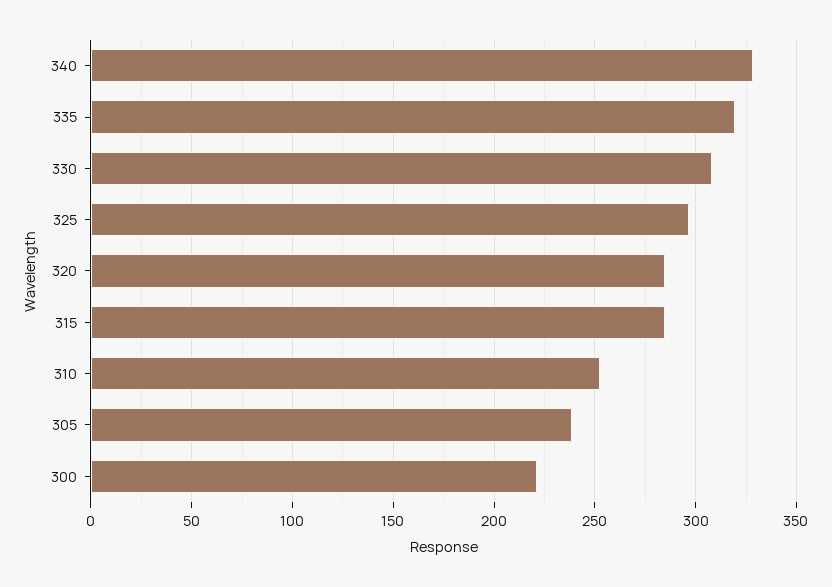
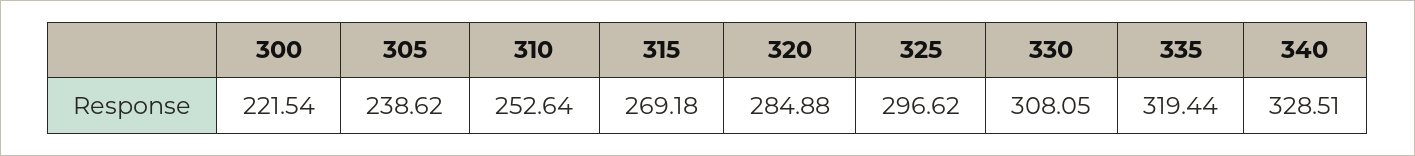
315: 285 -> 269.18

